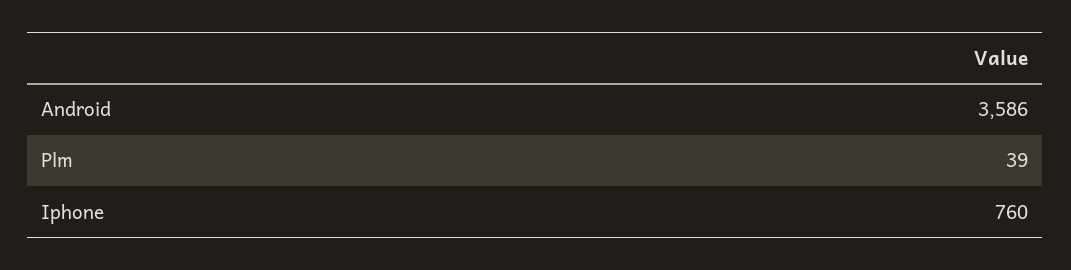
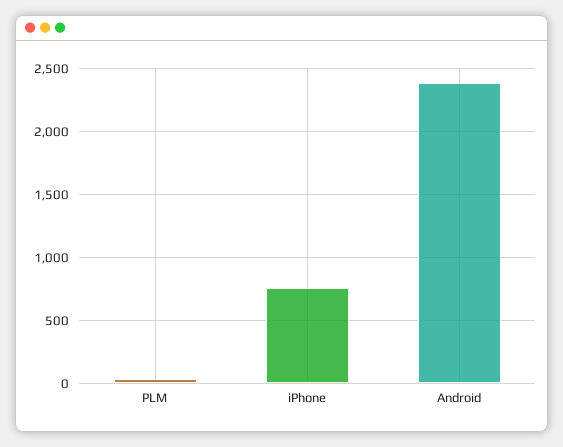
Android: 3586 -> 2400

